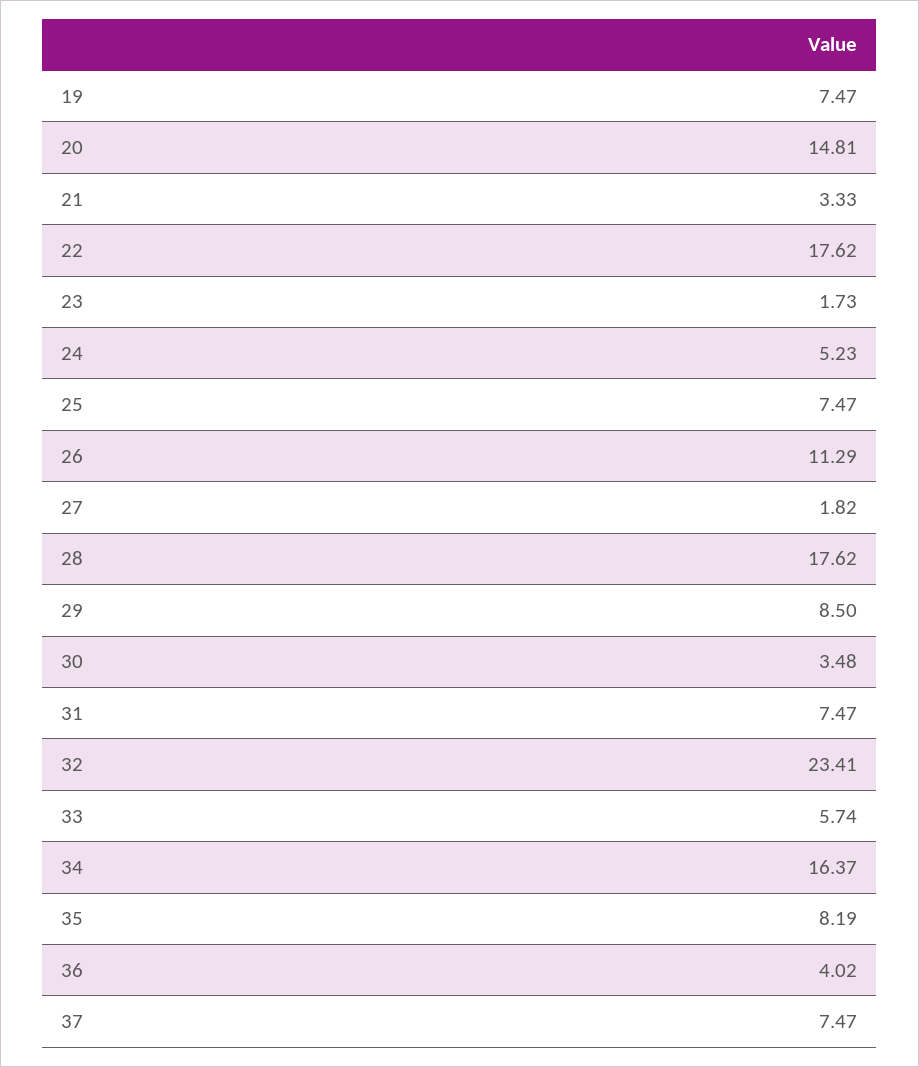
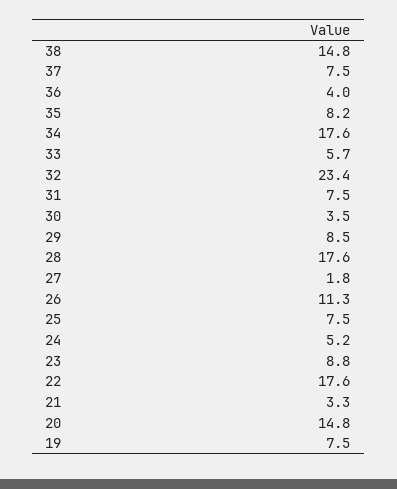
23: 1.73 -> 8.8
34: 16.37 -> 17.6
38: none -> 14.8

